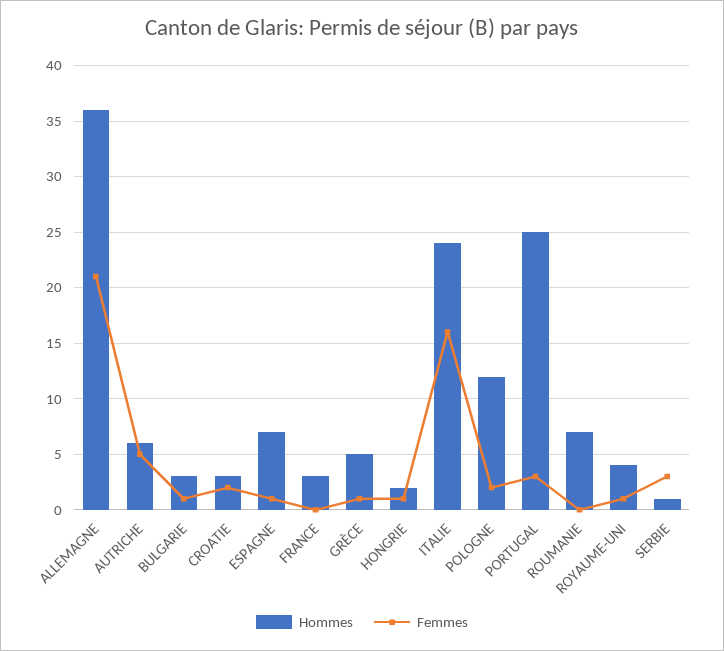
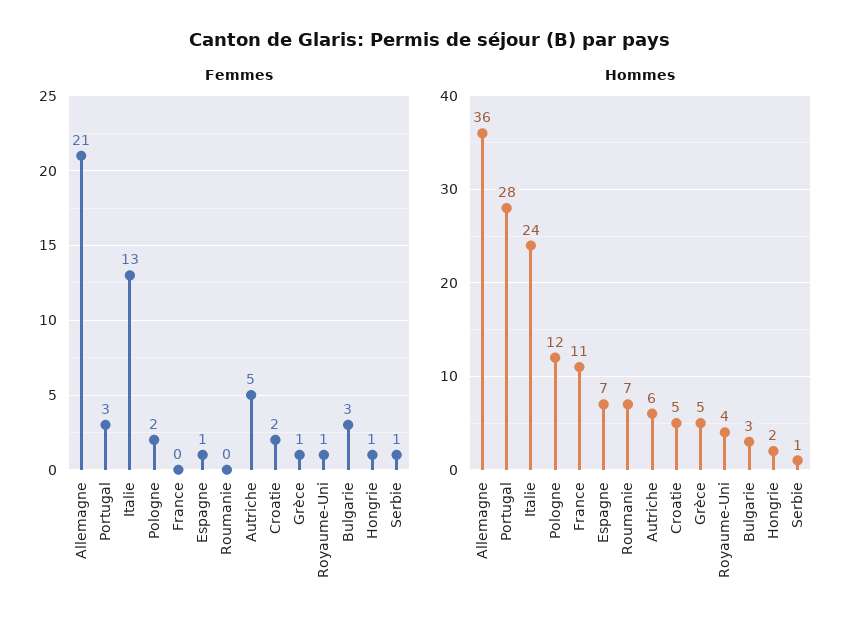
Femmes, BULGARIE: 1 -> 3
Hommes, CROATIE: 3 -> 5
Hommes, FRANCE: 3 -> 11
Femmes, ITALIE: 16 -> 13
Hommes, PORTUGAL: 25 -> 28
Femmes, SERBIE: 3 -> 1

